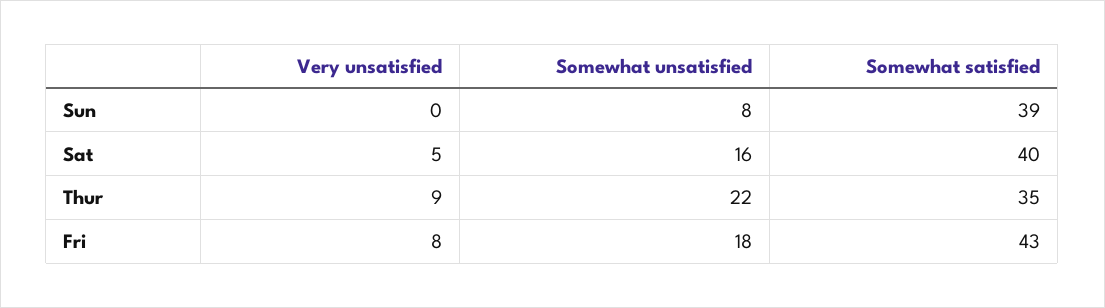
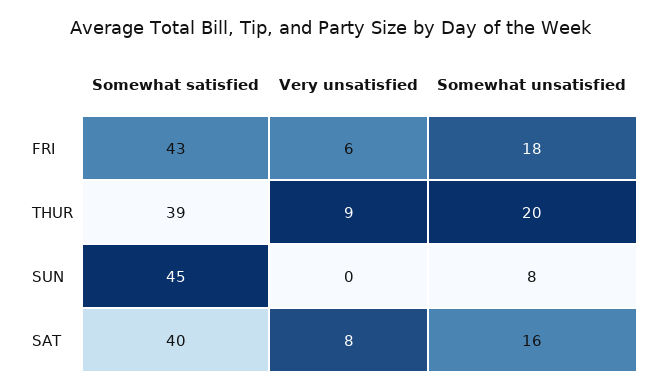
Somewhat satisfied, Sun: 39 -> 45
Very unsatisfied, Sat: 5 -> 8
Somewhat unsatisfied, Thur: 22 -> 20
Somewhat satisfied, Thur: 35 -> 39
Very unsatisfied, Fri: 8 -> 6

